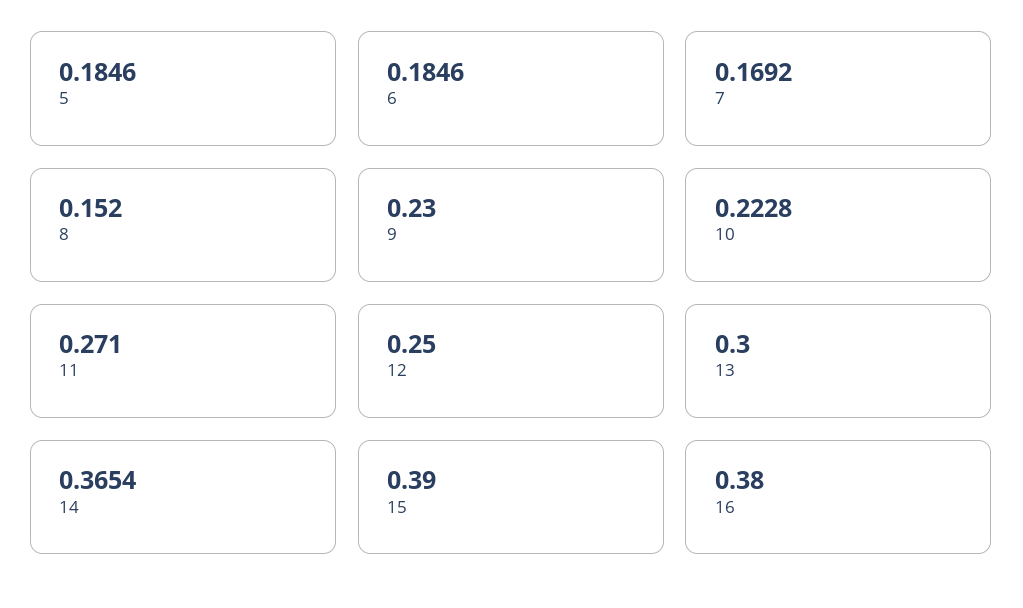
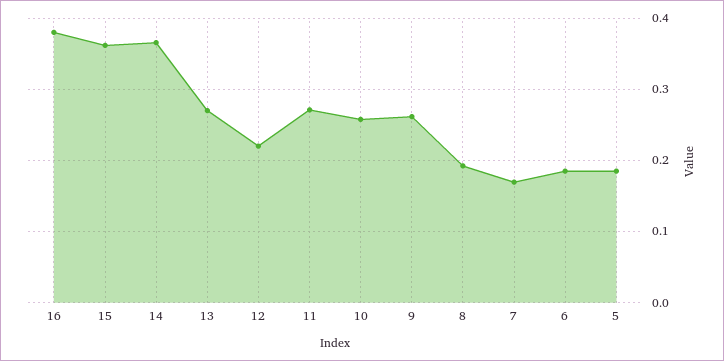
8: 0.152 -> 0.19
9: 0.23 -> 0.26
10: 0.2228 -> 0.26
12: 0.25 -> 0.22
13: 0.3 -> 0.27
15: 0.39 -> 0.36

